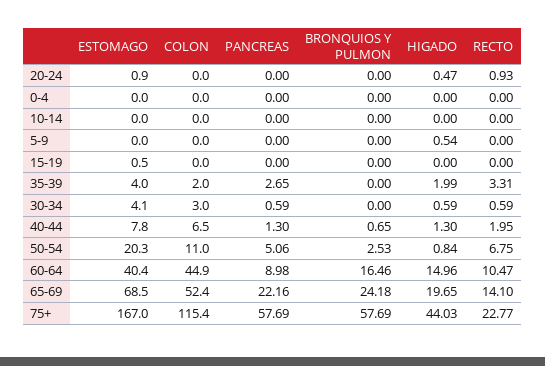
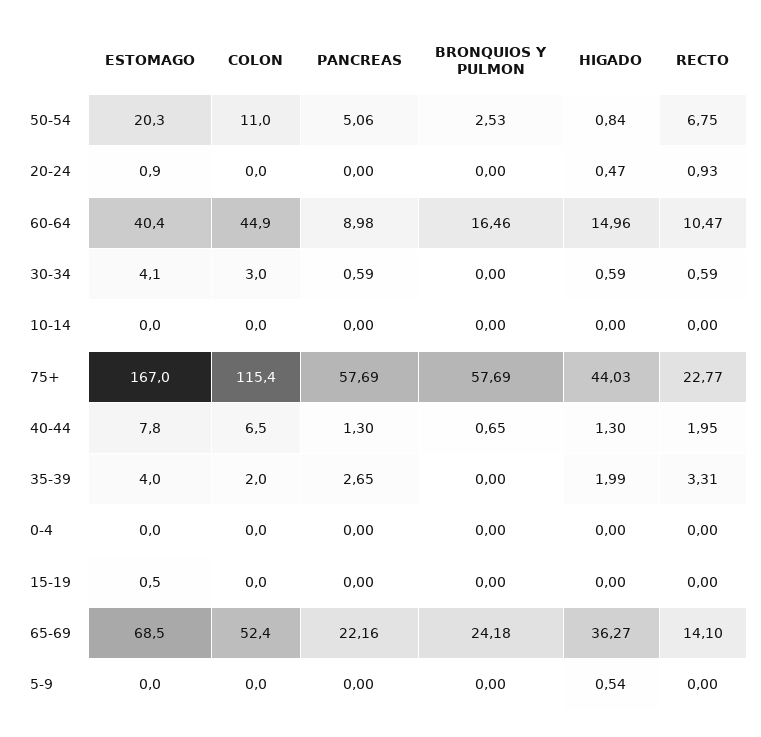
HIGADO, 65-69: 19.65 -> 36.27

